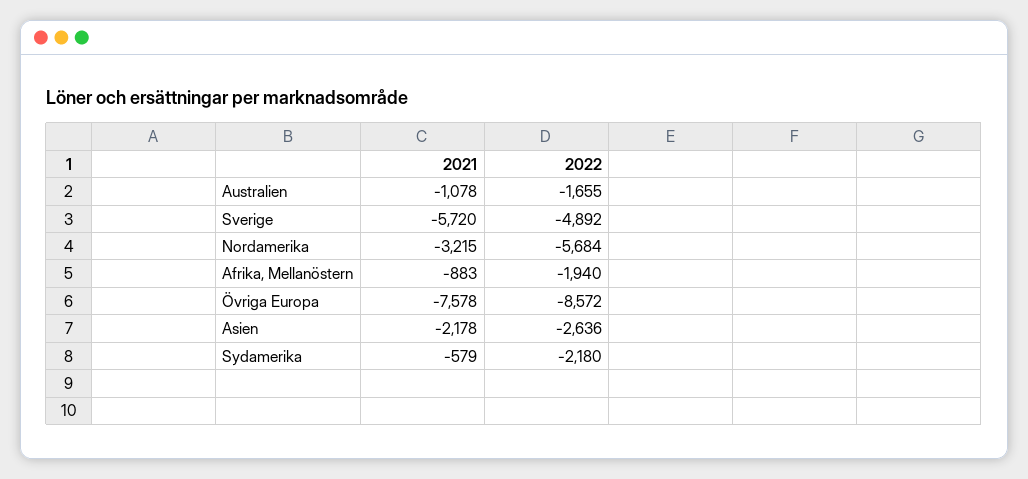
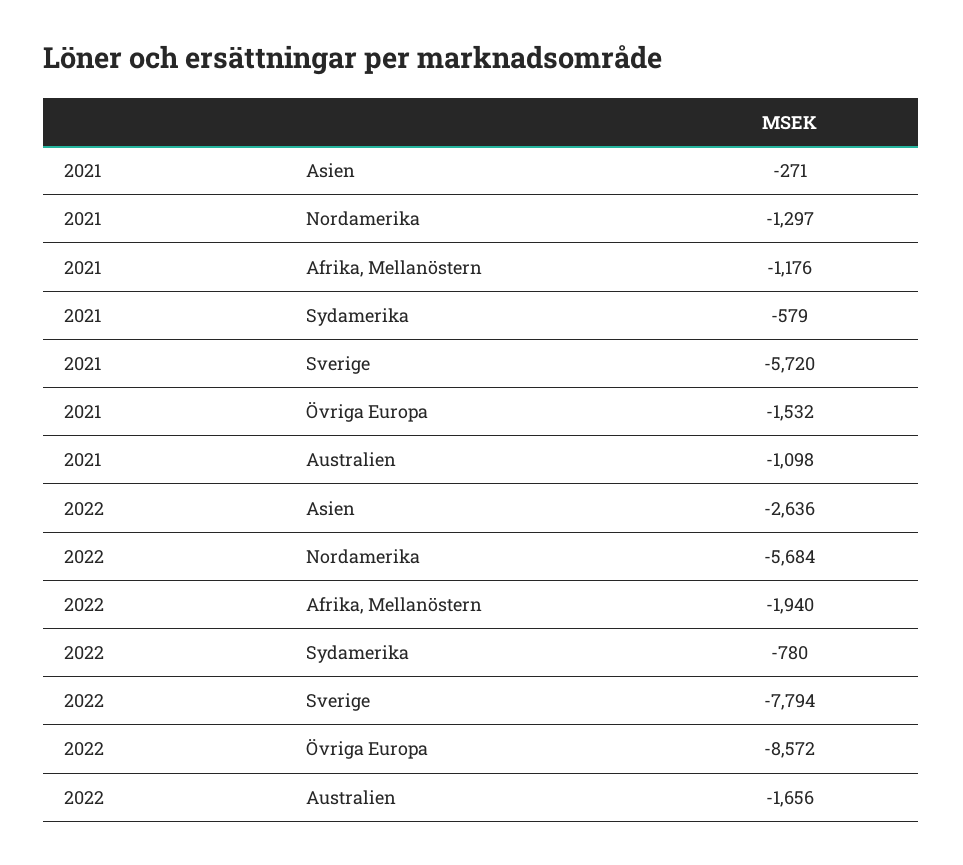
2021, Australien: -1078 -> -1098
2022, Australien: -1655 -> -1656
2022, Sverige: -4892 -> -7794
2021, Nordamerika: -3215 -> -1297
2021, Afrika, Mellanöstern: -883 -> -1176
2021, Övriga Europa: -7578 -> -1532
2021, Asien: -2178 -> -271
2022, Sydamerika: -2180 -> -780

